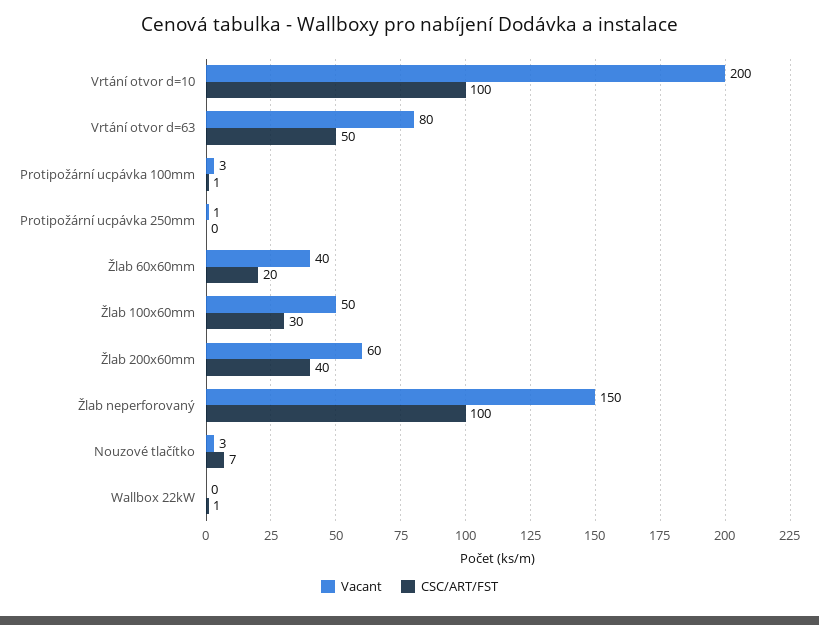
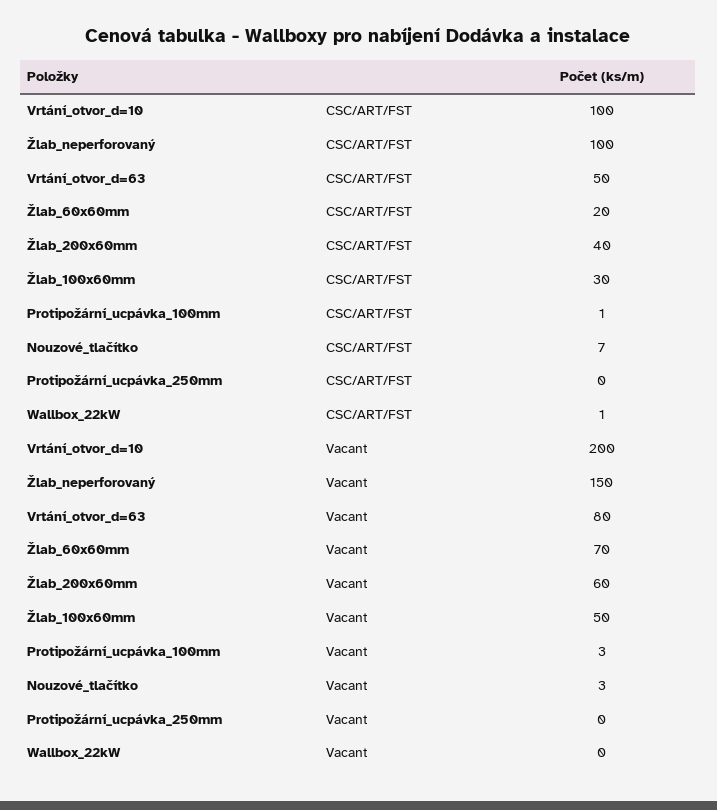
Vacant, Protipožární ucpávka 250mm: 1 -> 0
Vacant, Žlab 60x60mm: 40 -> 70

